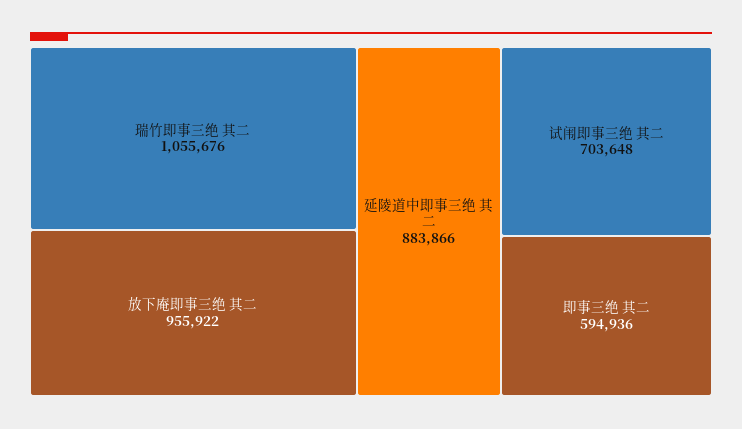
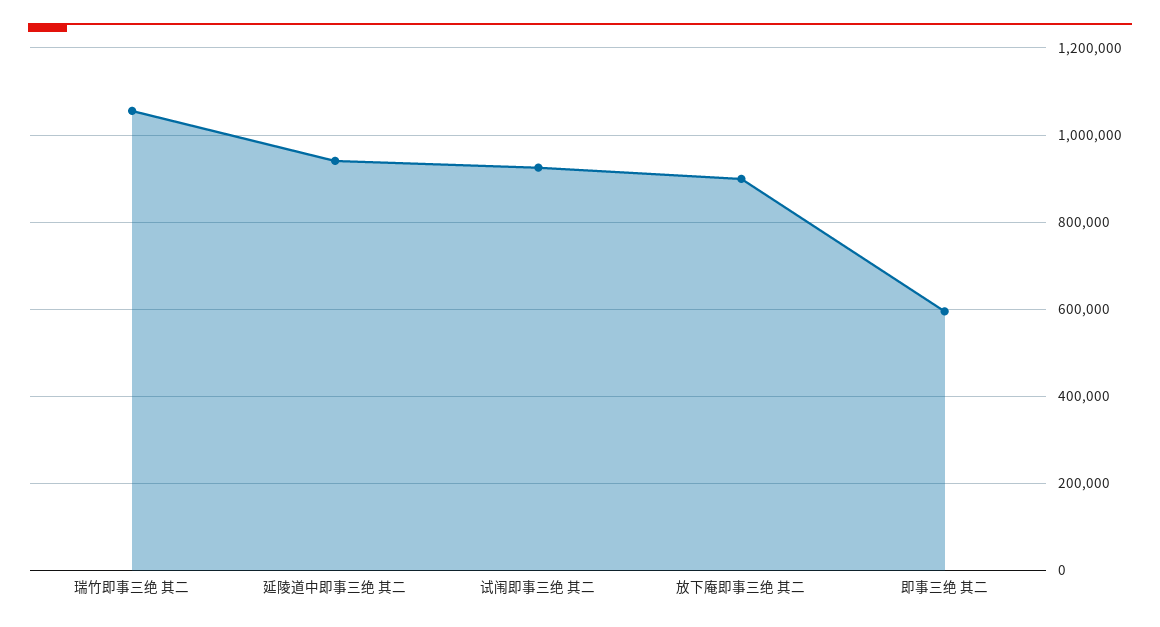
放下庵即事三绝 其二: 955922 -> 900000
延陵道中即事三绝 其二: 883866 -> 940000
试闱即事三绝 其二: 703648 -> 920000

